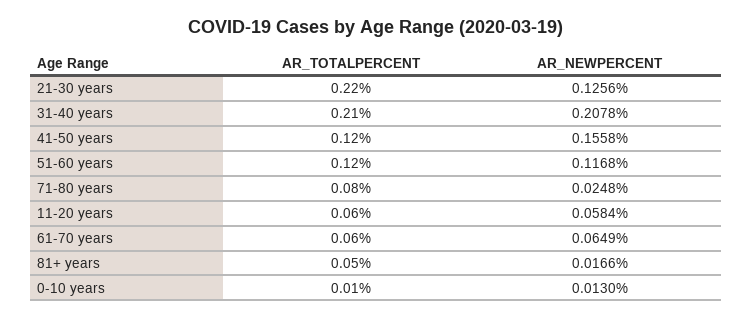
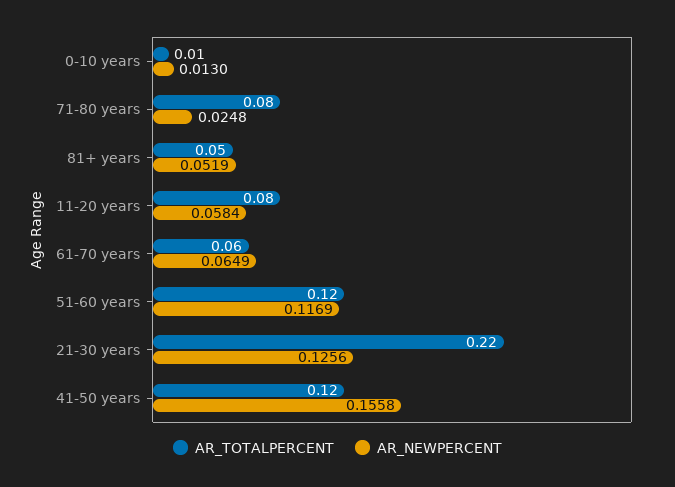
AR_TOTALPERCENT, 31-40 years: 0.21 -> none
AR_NEWPERCENT, 31-40 years: 0.2078 -> none
AR_NEWPERCENT, 51-60 years: 0.1168 -> 0.1169
AR_TOTALPERCENT, 11-20 years: 0.06 -> 0.08
AR_NEWPERCENT, 81+ years: 0.0166 -> 0.0519

